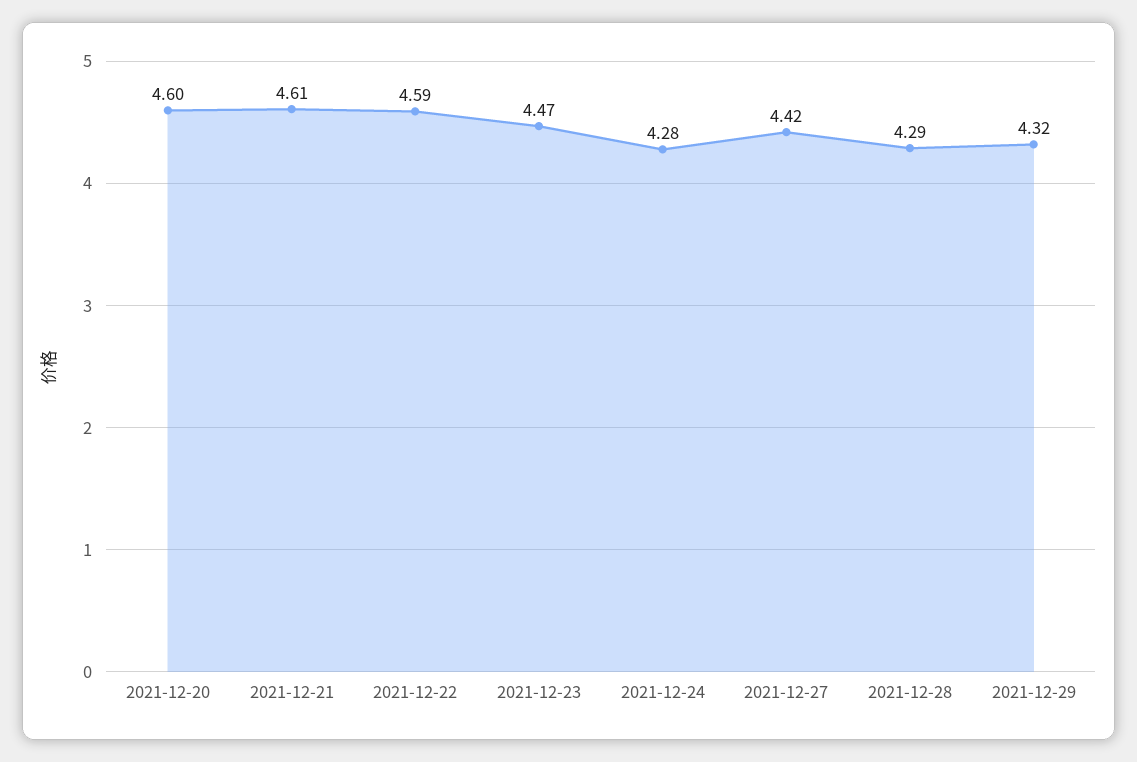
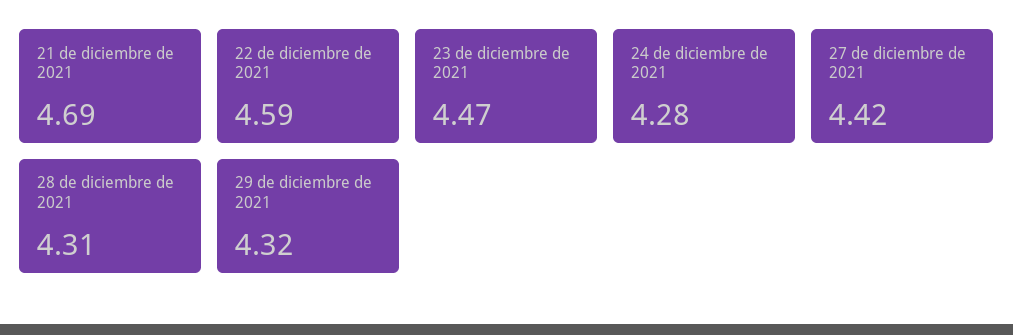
2021-12-20: 4.6 -> none
2021-12-21: 4.61 -> 4.69
2021-12-28: 4.29 -> 4.31

